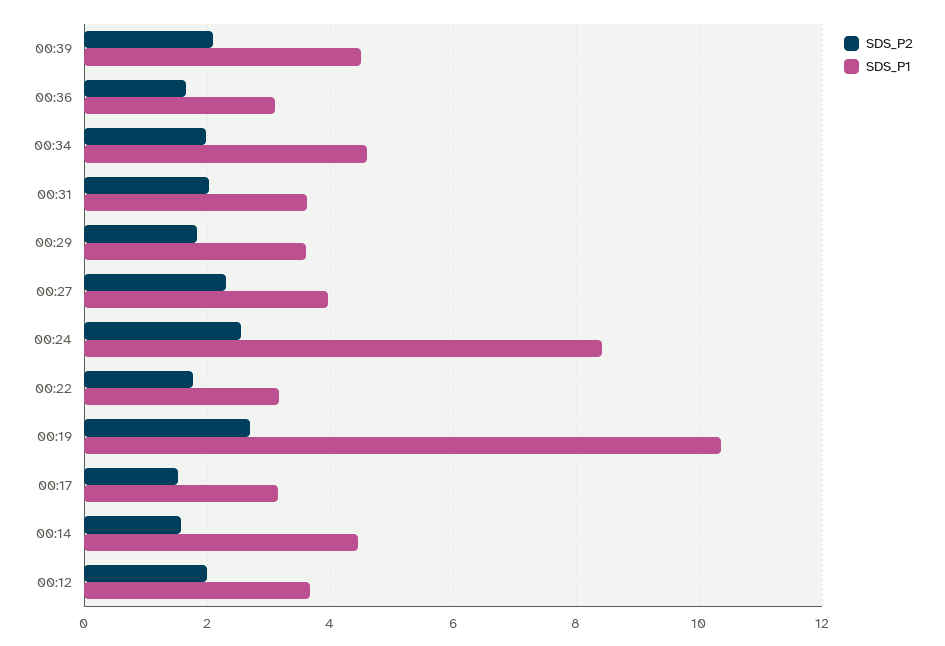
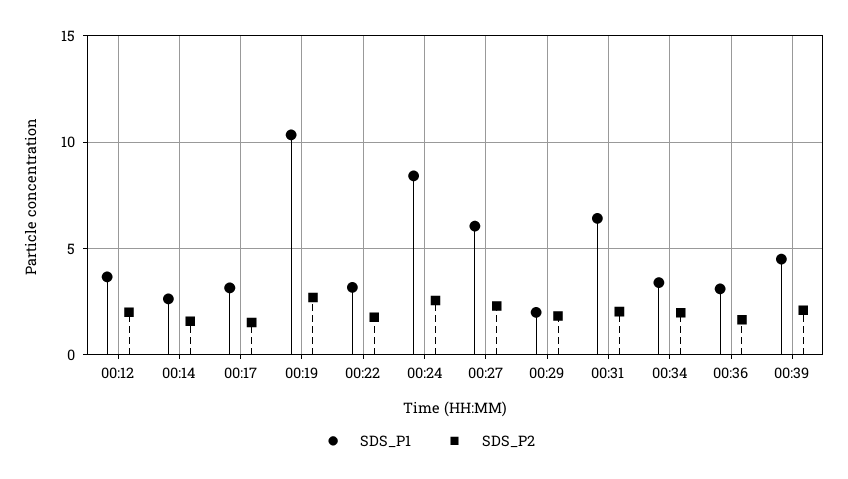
SDS_P1, 00:34: 4.6 -> 3.5
SDS_P1, 00:31: 3.6 -> 6.5
SDS_P1, 00:29: 3.6 -> 2
SDS_P1, 00:27: 4 -> 6
SDS_P1, 00:14: 4.4 -> 2.5

